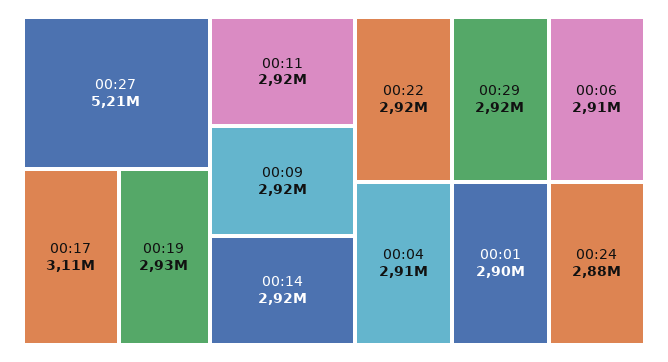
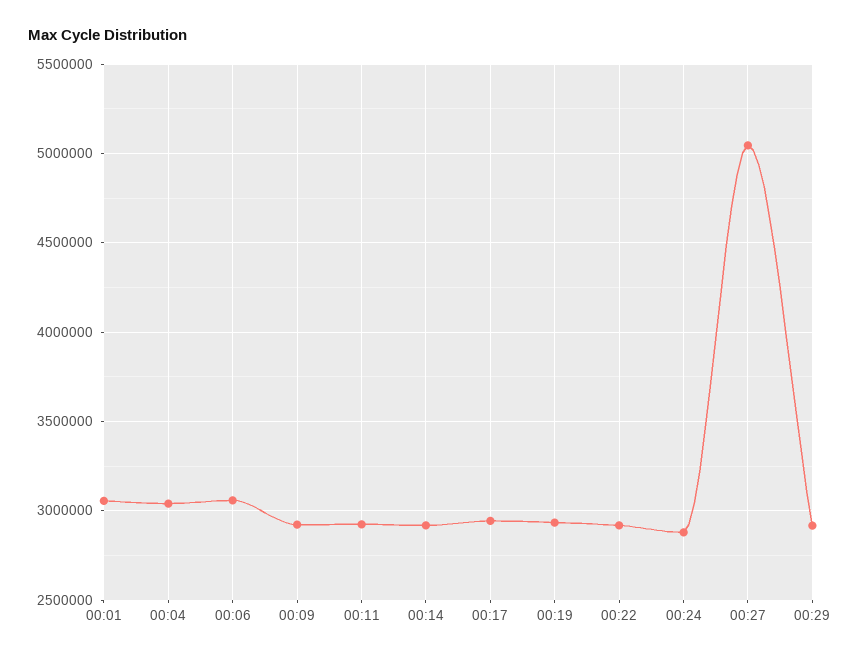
00:27: 5210000 -> 5050000
00:17: 3110000 -> 2950000
00:06: 2910000 -> 3050000
00:04: 2910000 -> 3050000
00:01: 2900000 -> 3050000

